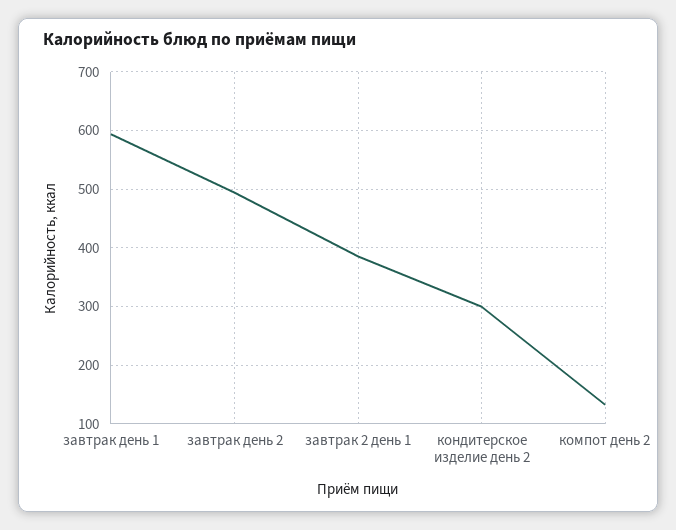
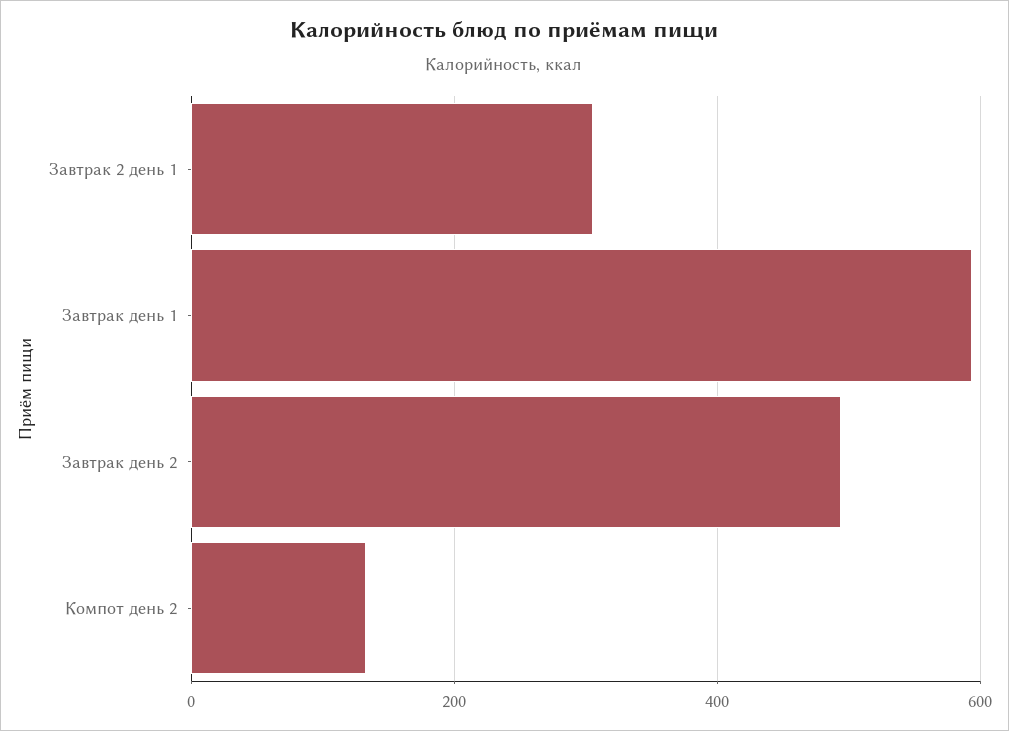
завтрак 2 день 1: 380 -> 300
кондитерское изделие день 2: 300 -> none

